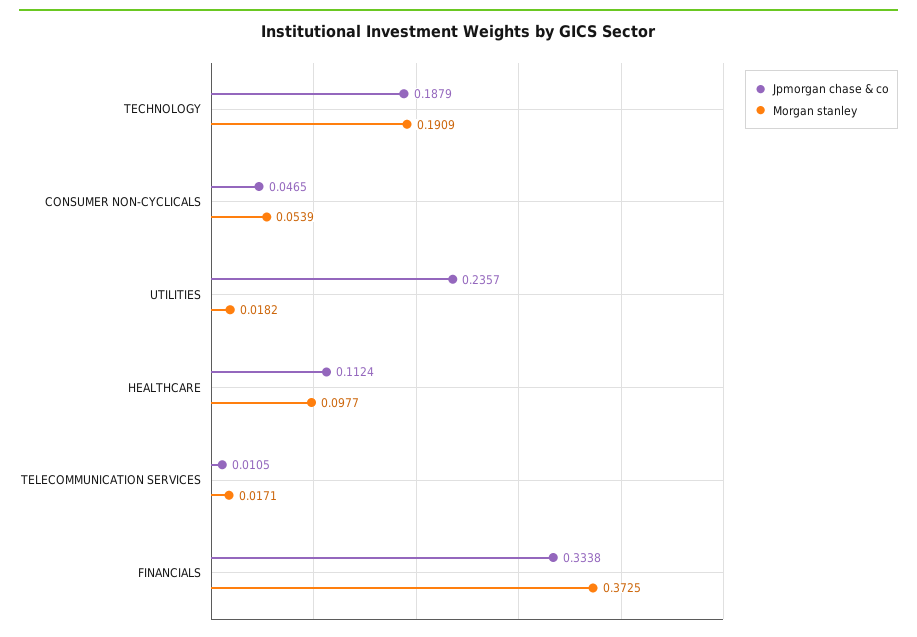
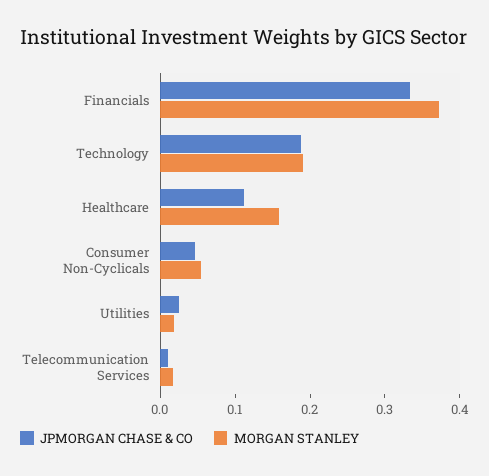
Jpmorgan chase & co, UTILITIES: 0.2357 -> 0.02
Morgan stanley, HEALTHCARE: 0.0977 -> 0.16

